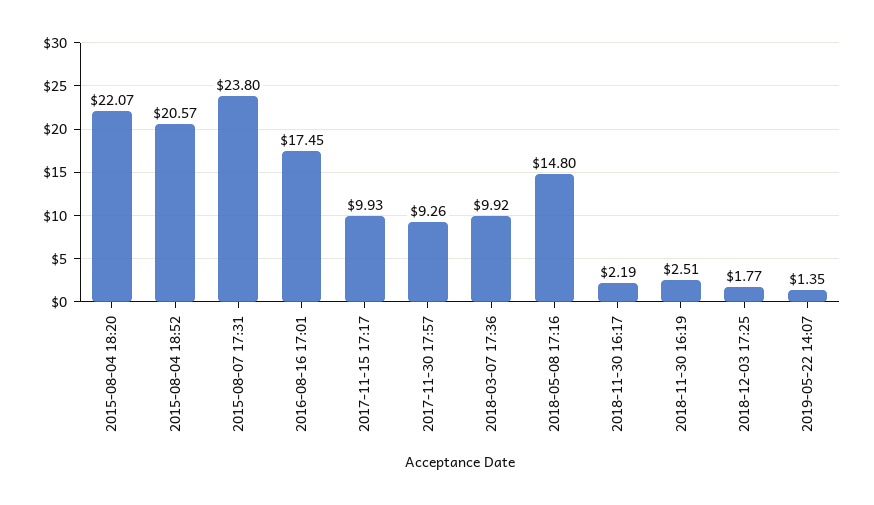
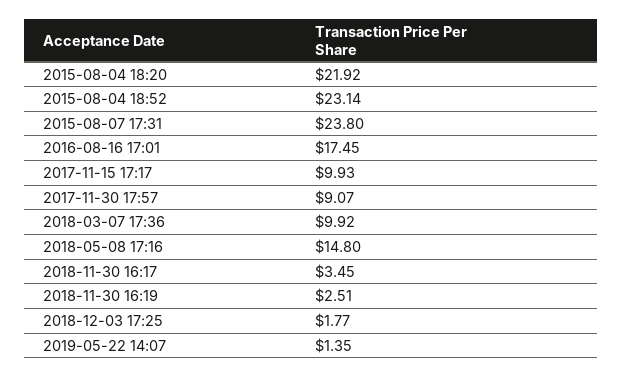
2015-08-04 18:20: 22.07 -> 21.92
2015-08-04 18:52: 20.57 -> 23.14
2017-11-30 17:57: 9.26 -> 9.07
2018-11-30 16:17: 2.19 -> 3.45

